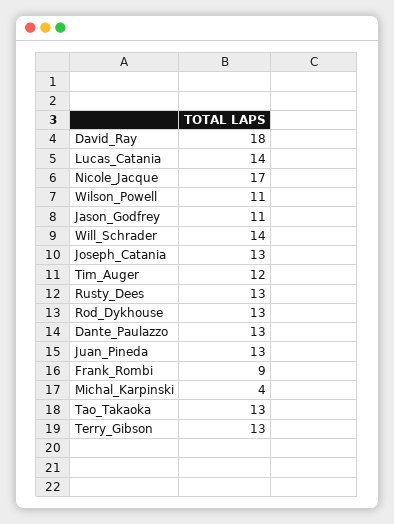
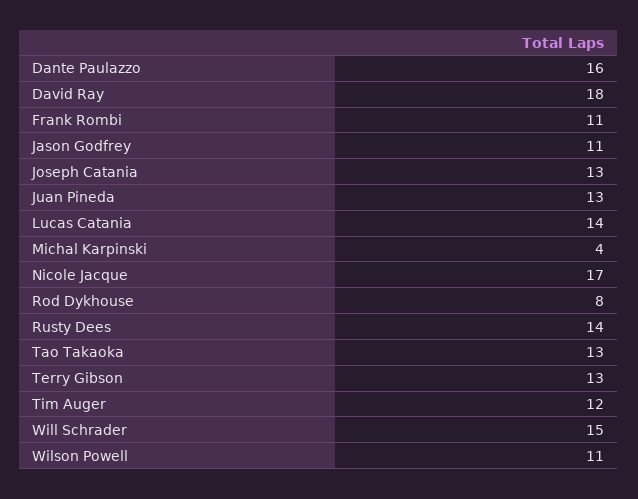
Will_Schrader: 14 -> 15
Rusty_Dees: 13 -> 14
Rod_Dykhouse: 13 -> 8
Dante_Paulazzo: 13 -> 16
Frank_Rombi: 9 -> 11

